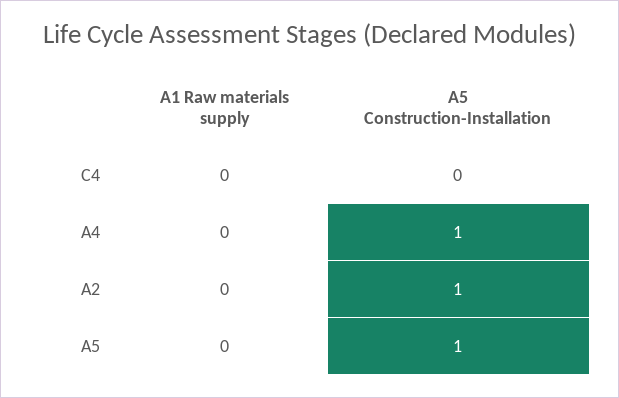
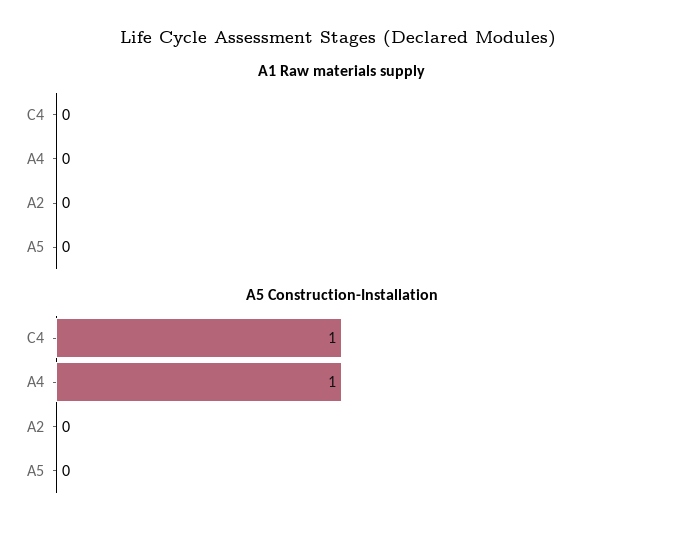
A5 Construction-Installation, C4: 0 -> 1
A5 Construction-Installation, A2: 1 -> 0
A5 Construction-Installation, A5: 1 -> 0

